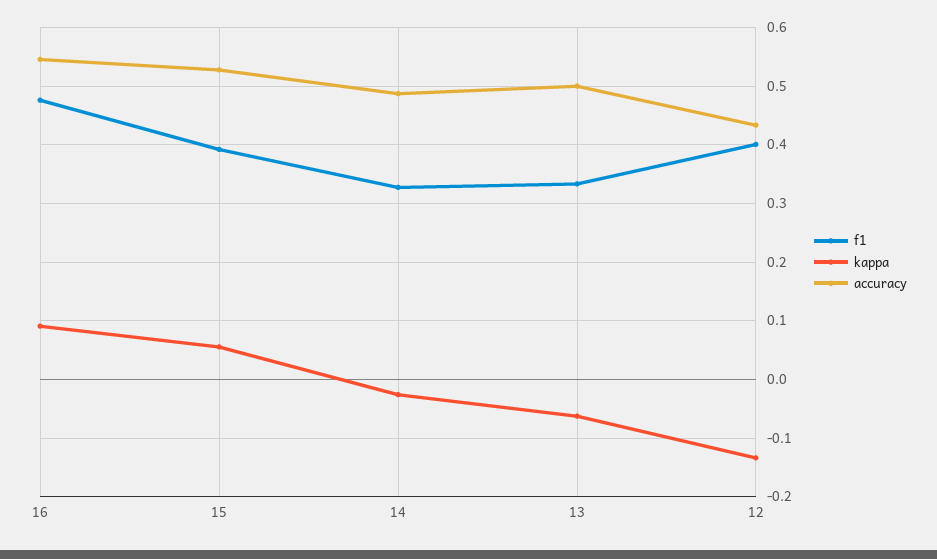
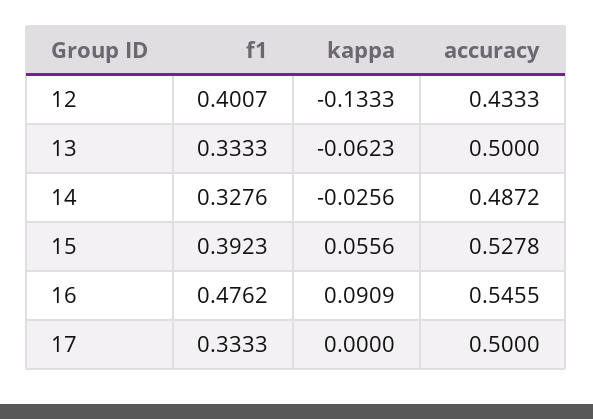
f1, 17: none -> 0.3333
kappa, 17: none -> 0
accuracy, 17: none -> 0.5

